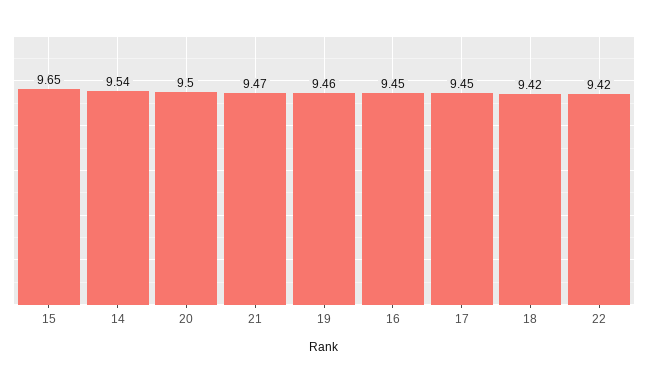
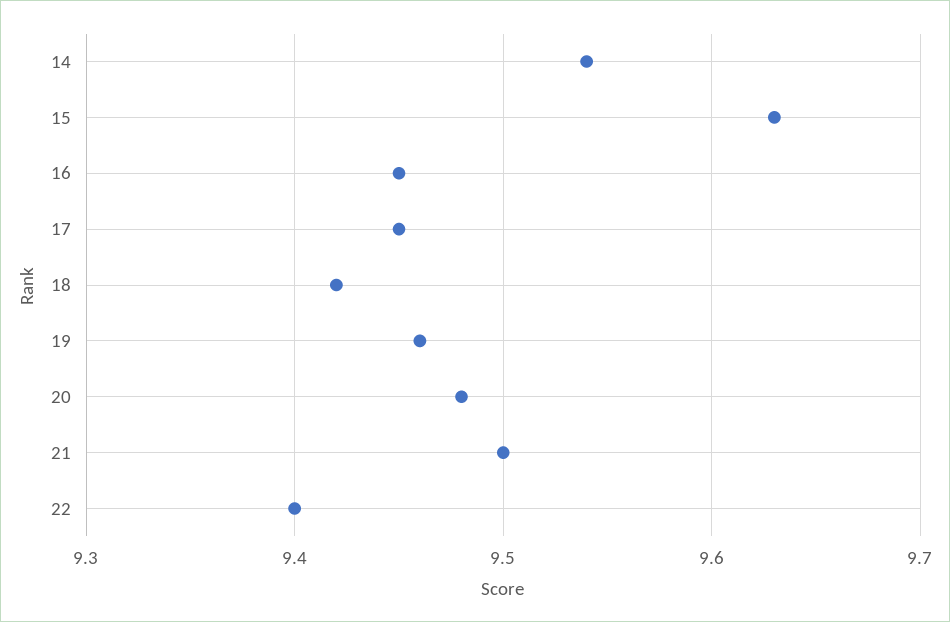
15: 9.65 -> 9.63
20: 9.5 -> 9.48
21: 9.47 -> 9.5
22: 9.42 -> 9.4

